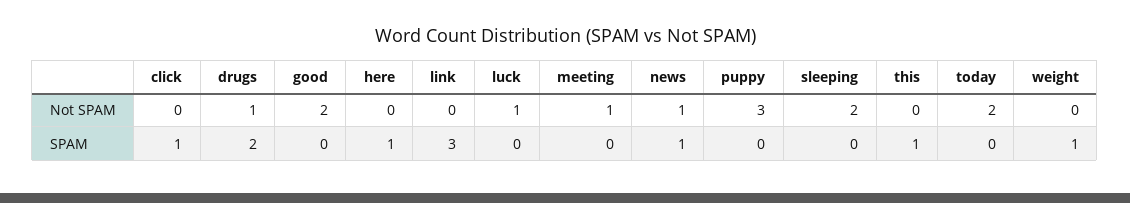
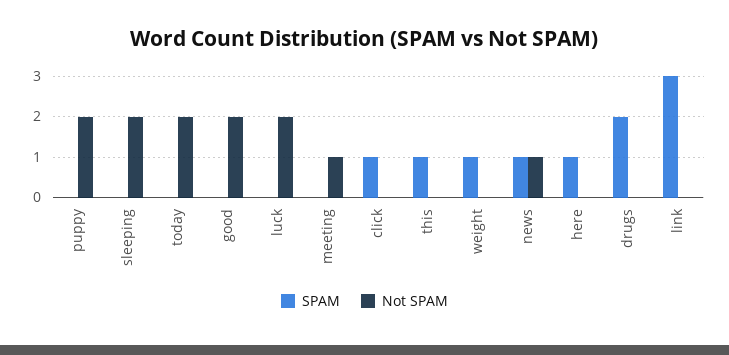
Not SPAM, drugs: 1 -> 0
Not SPAM, luck: 1 -> 2
Not SPAM, puppy: 3 -> 2

